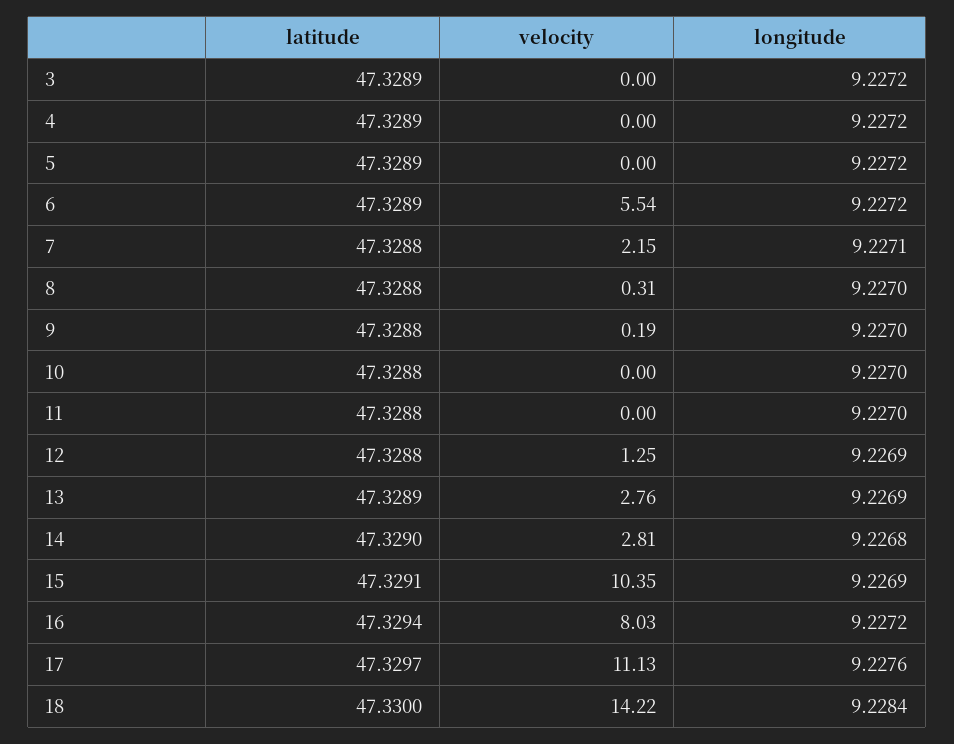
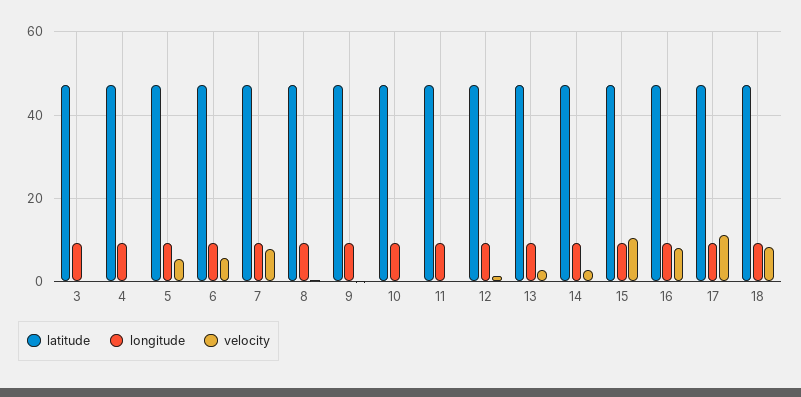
velocity, 5: 0 -> 6
velocity, 7: 2.15 -> 8
velocity, 18: 14.22 -> 8

